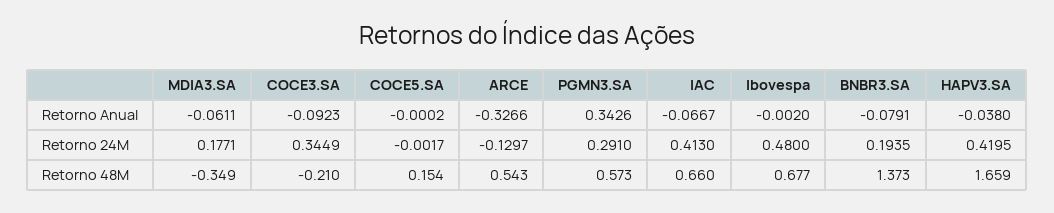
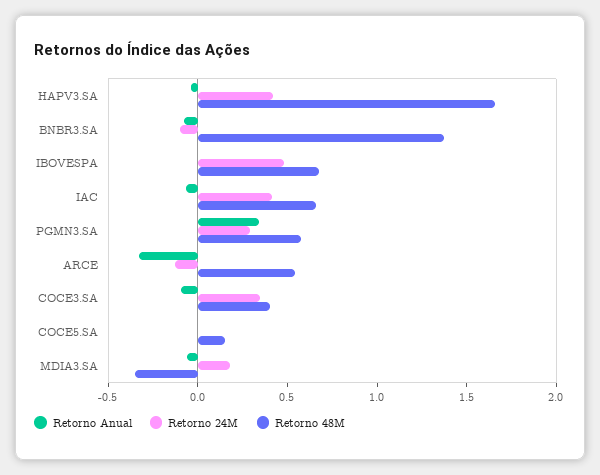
Retorno 24M, BNBR3.SA: 0.1935 -> -0.1
Retorno 48M, COCE3.SA: -0.21 -> 0.4

